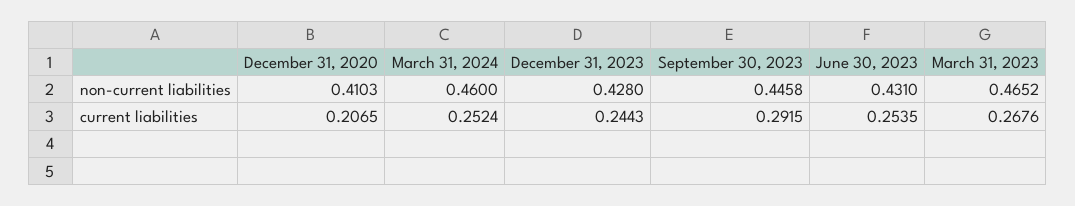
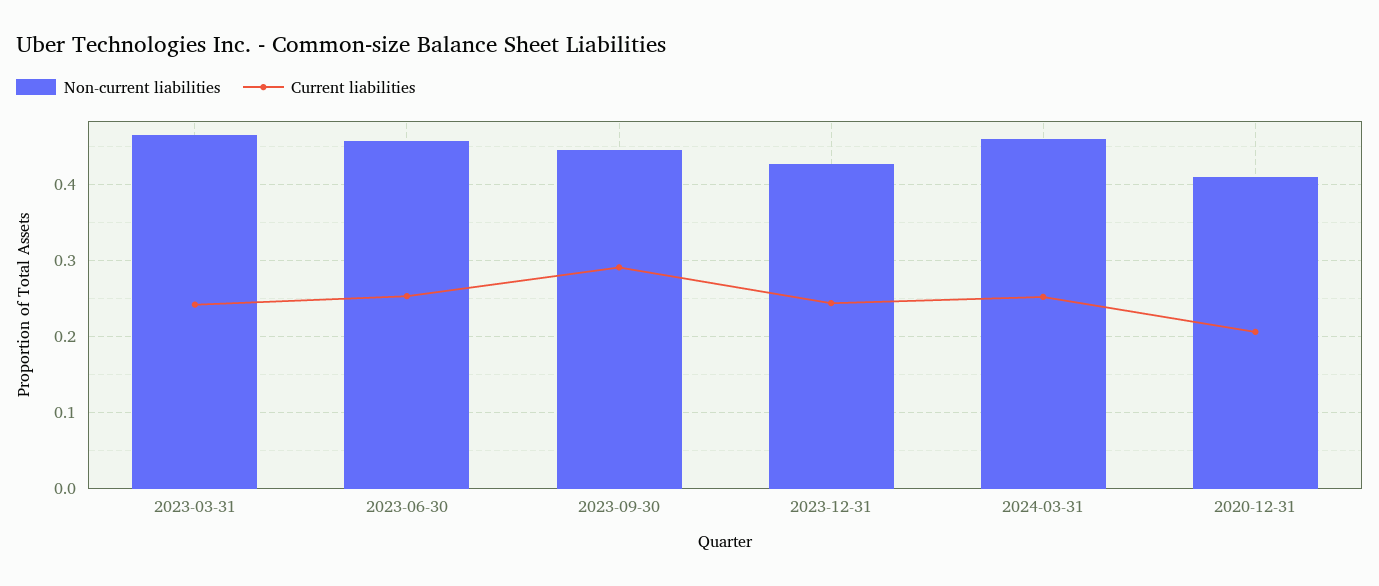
non-current liabilities, June 30, 2023: 0.431 -> 0.46
current liabilities, March 31, 2023: 0.2676 -> 0.24

